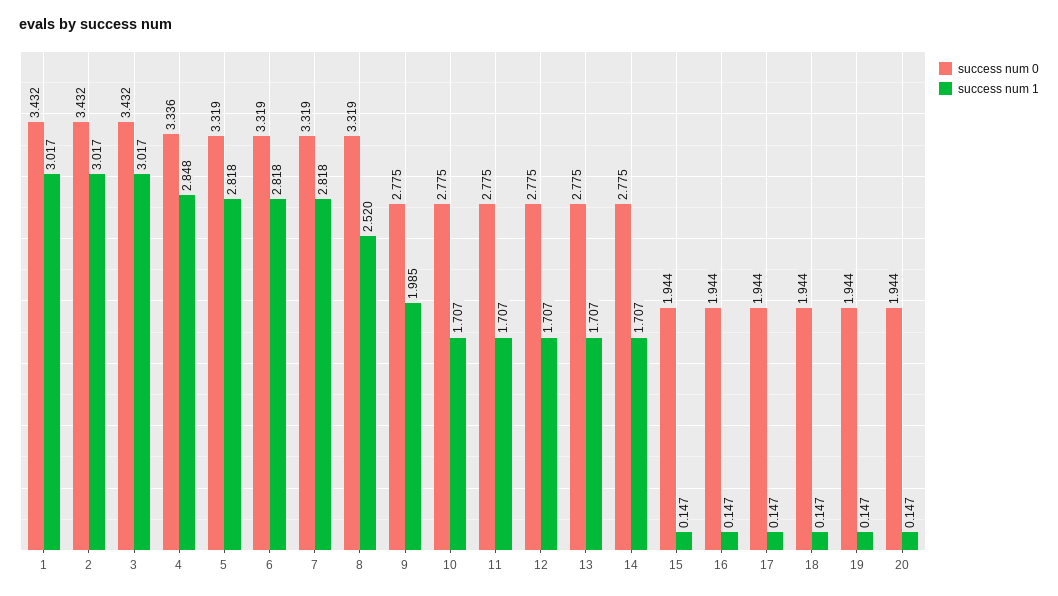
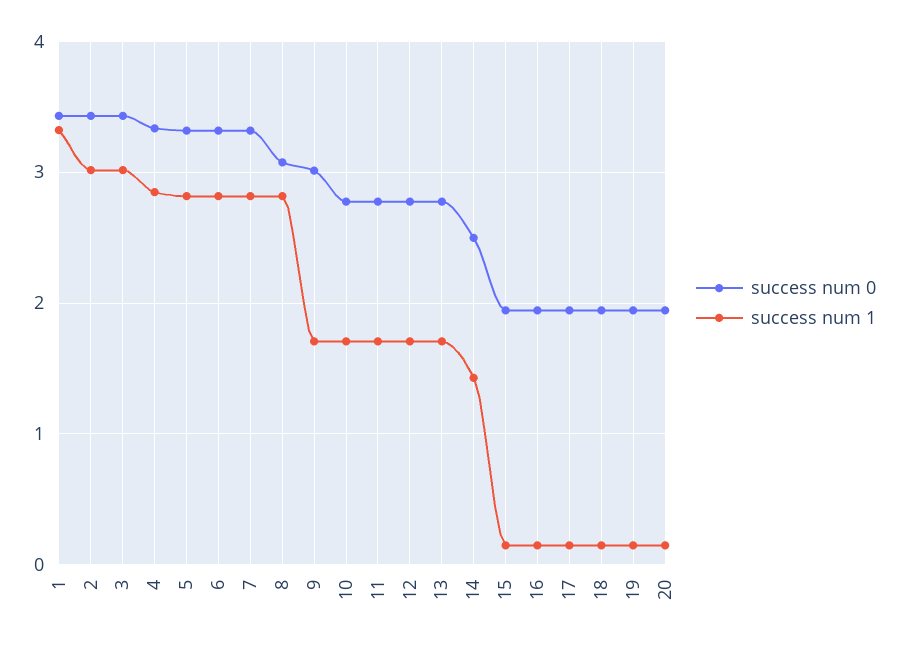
success num 1, 1: 3.017 -> 3.3
success num 0, 8: 3.319 -> 3.1
success num 1, 8: 2.52 -> 2.8
success num 0, 9: 2.775 -> 3
success num 1, 9: 1.985 -> 1.7
success num 0, 14: 2.775 -> 2.5
success num 1, 14: 1.707 -> 1.4

